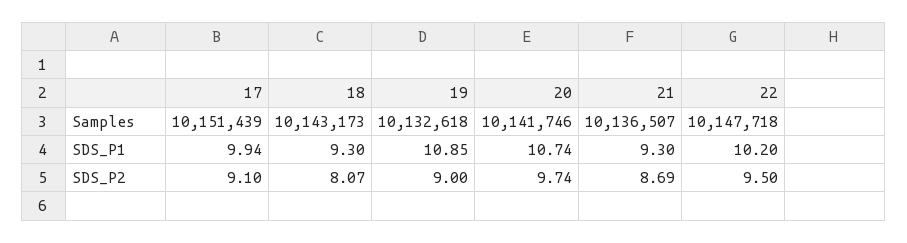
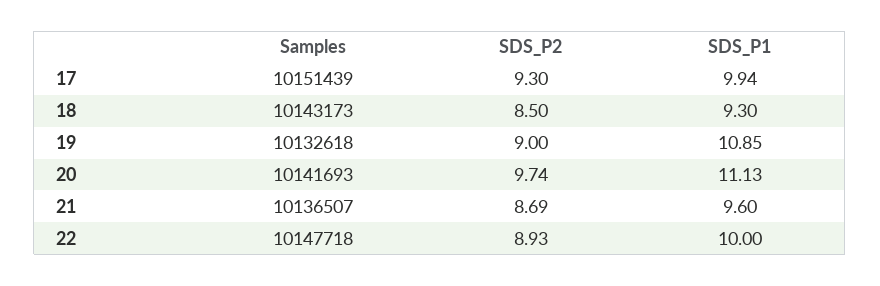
20, Samples: 10141746 -> 10141693
20, SDS_P1: 10.74 -> 11.13
21, SDS_P1: 9.3 -> 9.6
22, SDS_P1: 10.2 -> 10
17, SDS_P2: 9.1 -> 9.3
18, SDS_P2: 8.07 -> 8.5
22, SDS_P2: 9.5 -> 8.93

